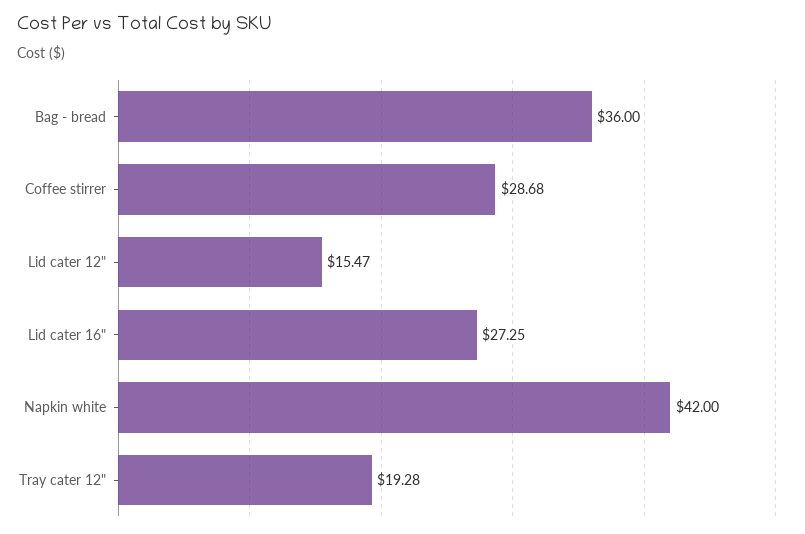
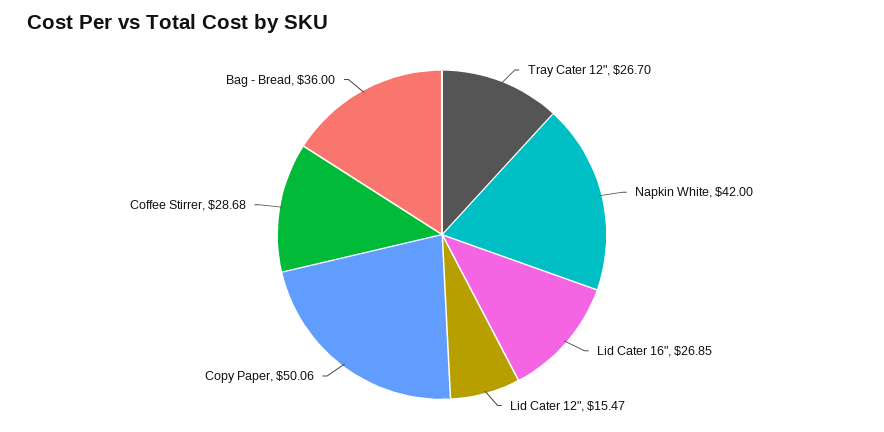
Lid cater 16": 27.25 -> 26.85
Tray cater 12": 19.28 -> 26.7
Copy Paper: none -> 50.06

